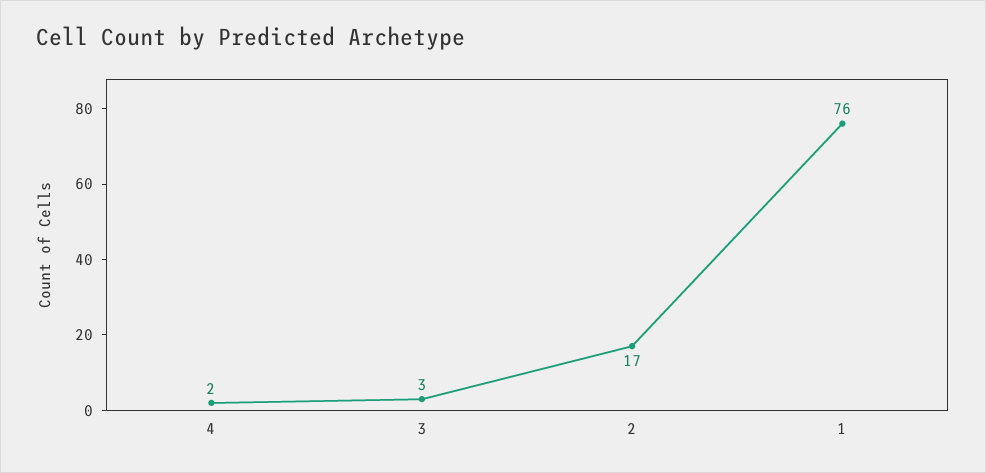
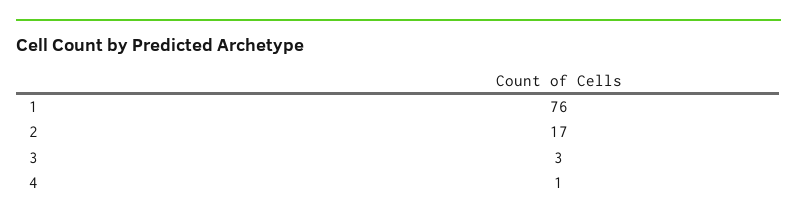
4: 2 -> 1

